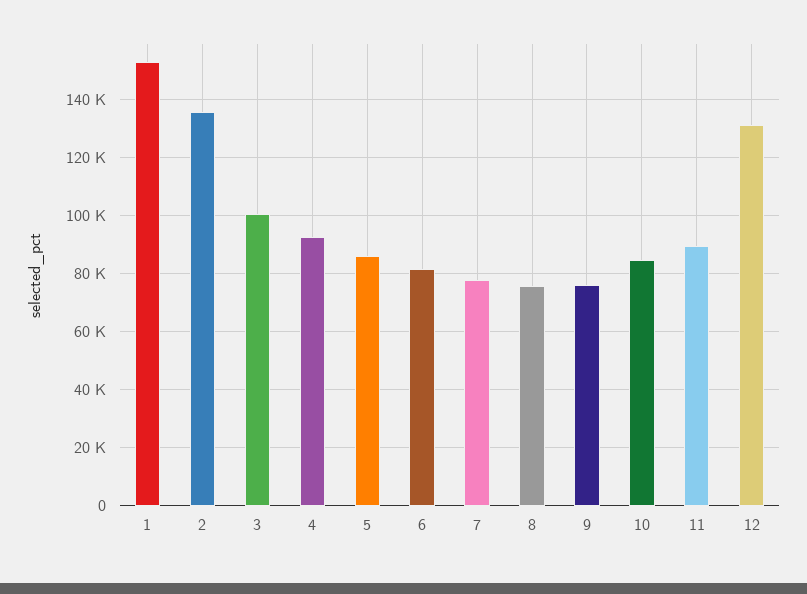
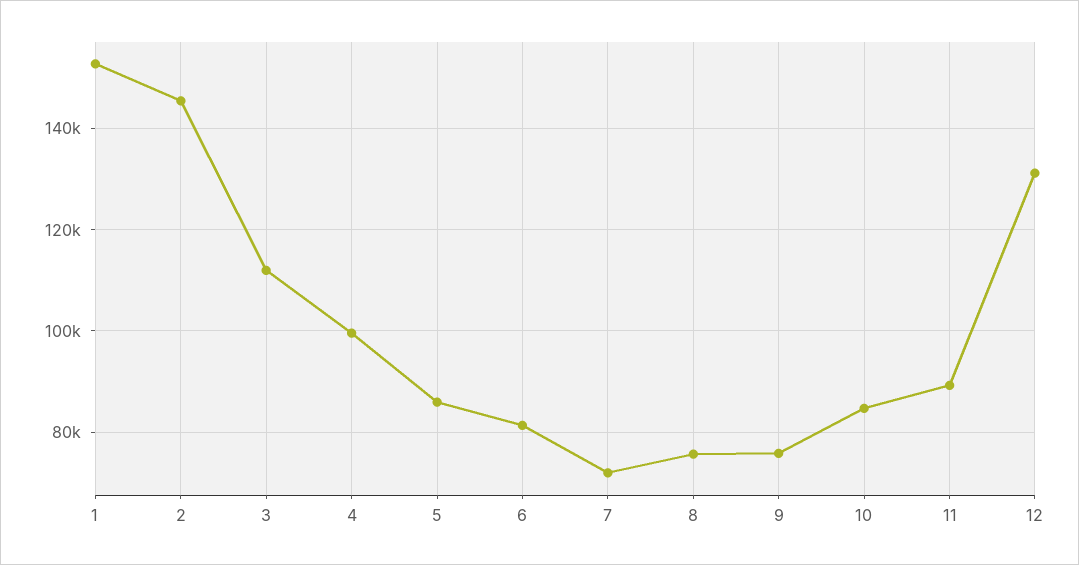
2: 135000 -> 146000
3: 100000 -> 112000
4: 92500 -> 100000
7: 77500 -> 72000

